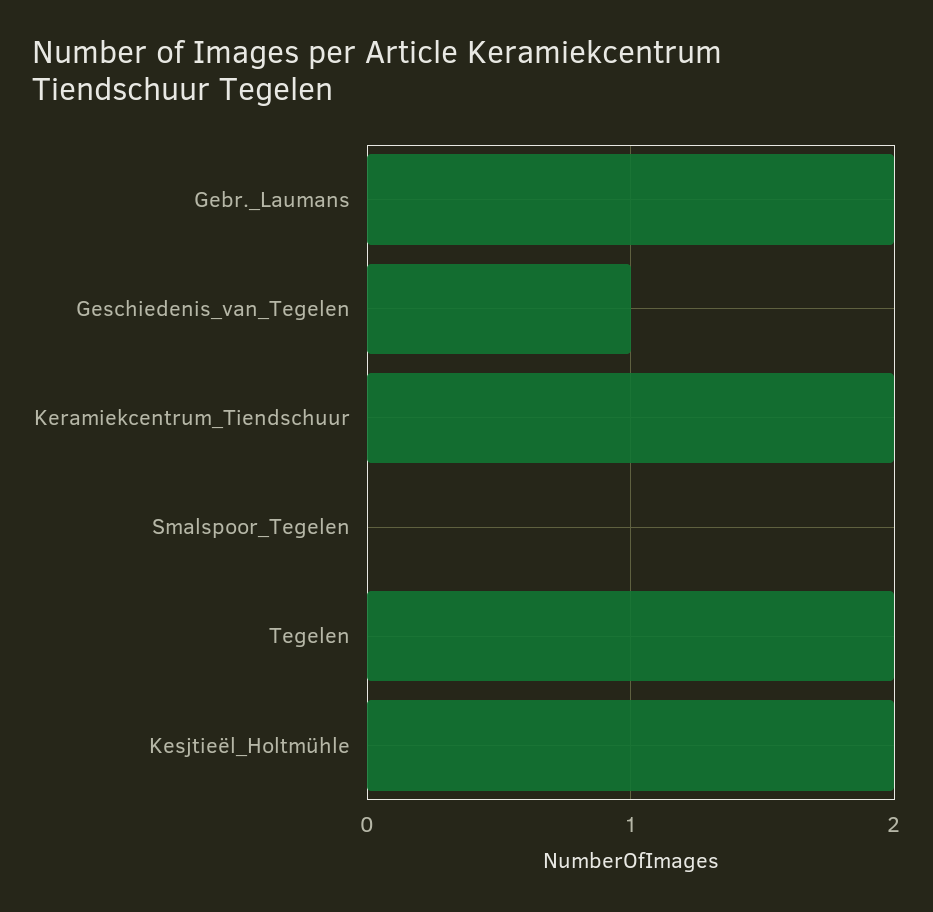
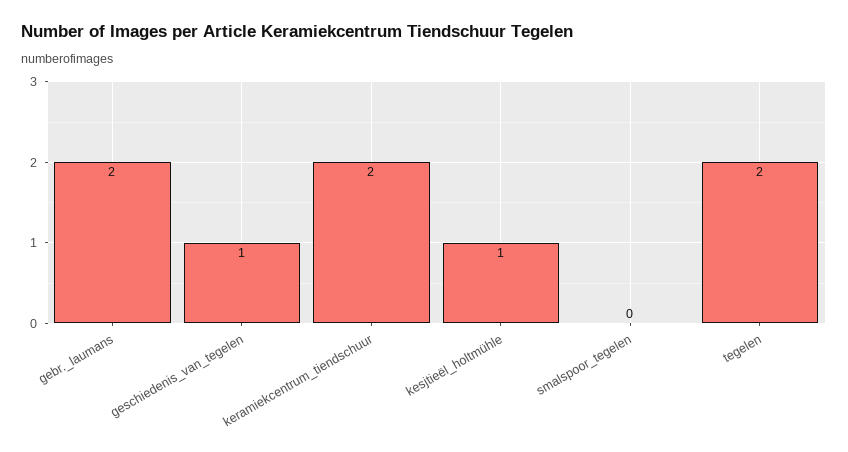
Kesjtieël_Holtmühle: 2 -> 1

